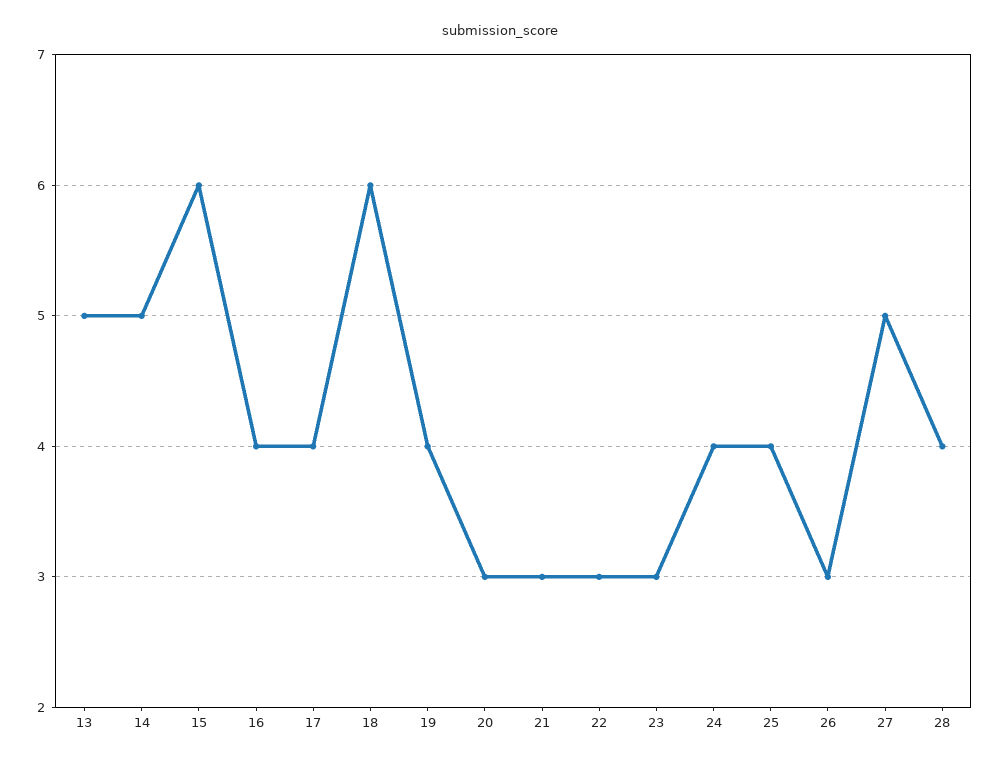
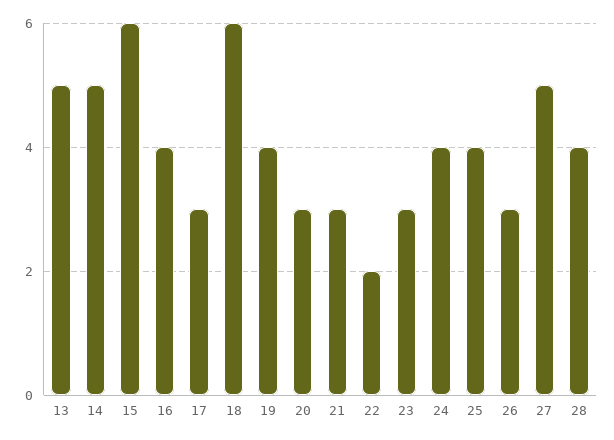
17: 4 -> 3
22: 3 -> 2

